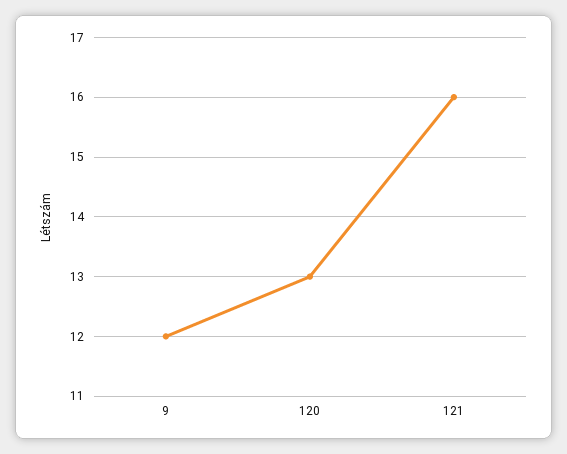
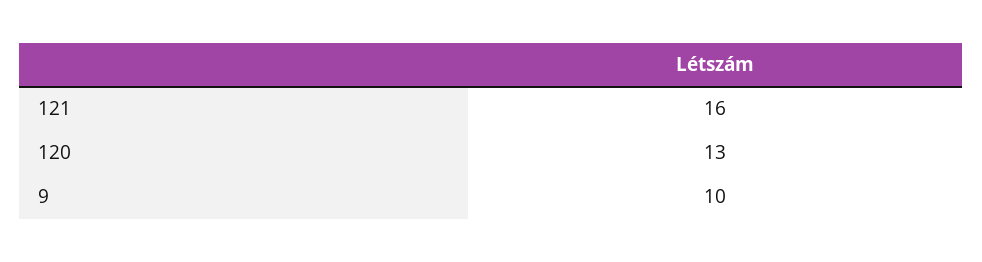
9: 12 -> 10

